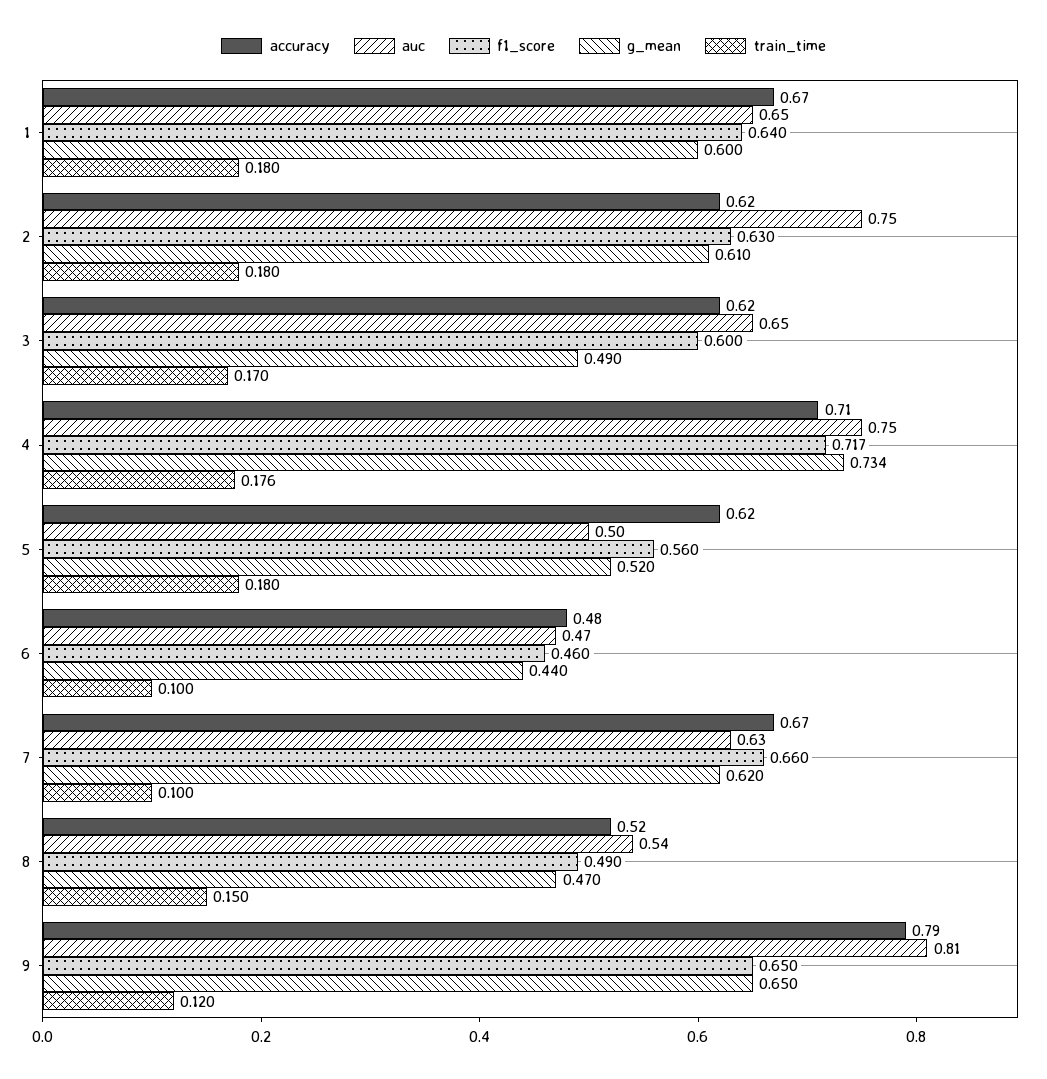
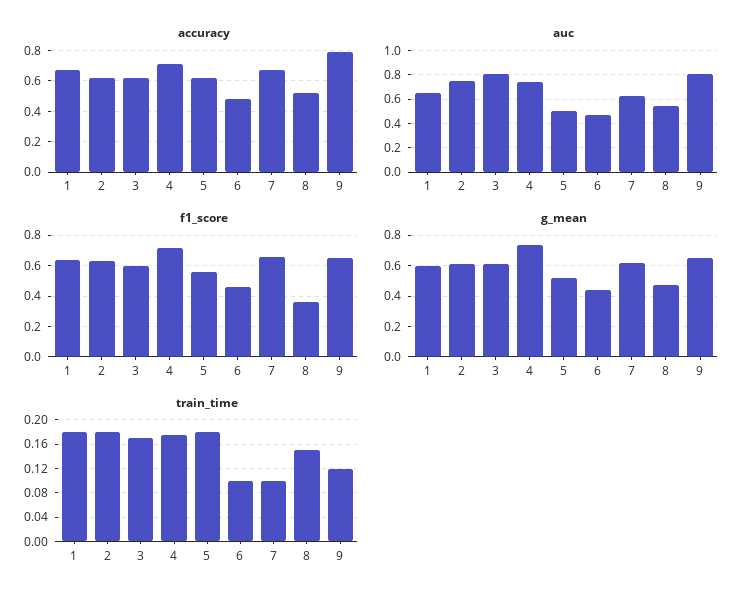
auc, 3: 0.65 -> 0.8
g_mean, 3: 0.49 -> 0.6
f1_score, 8: 0.49 -> 0.35

